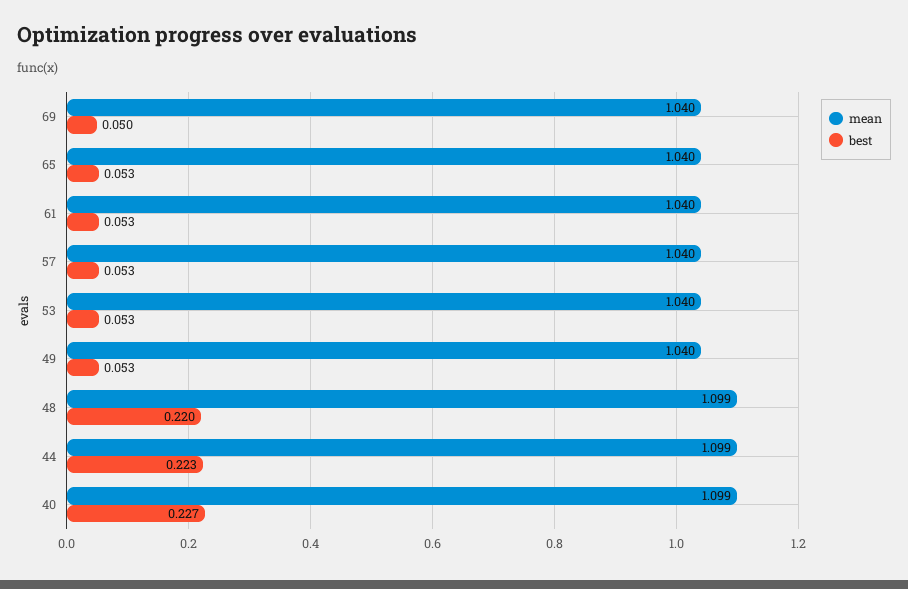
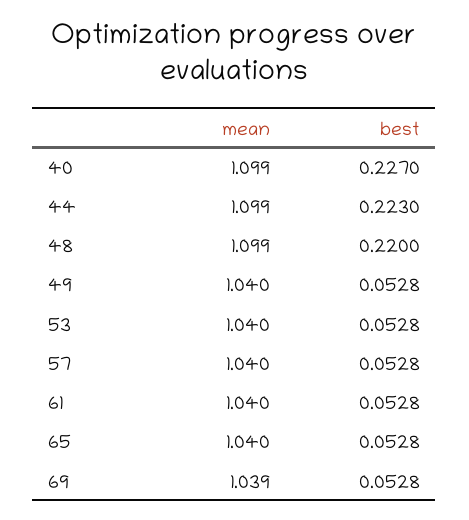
mean, 69: 1.04 -> 1.039
best, 69: 0.05 -> 0.0528

